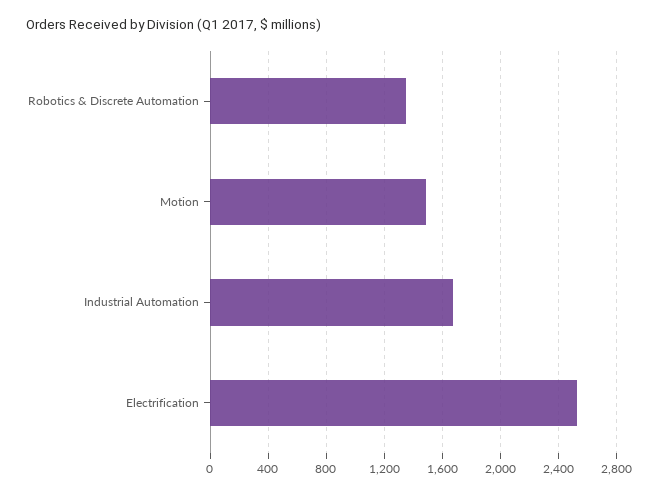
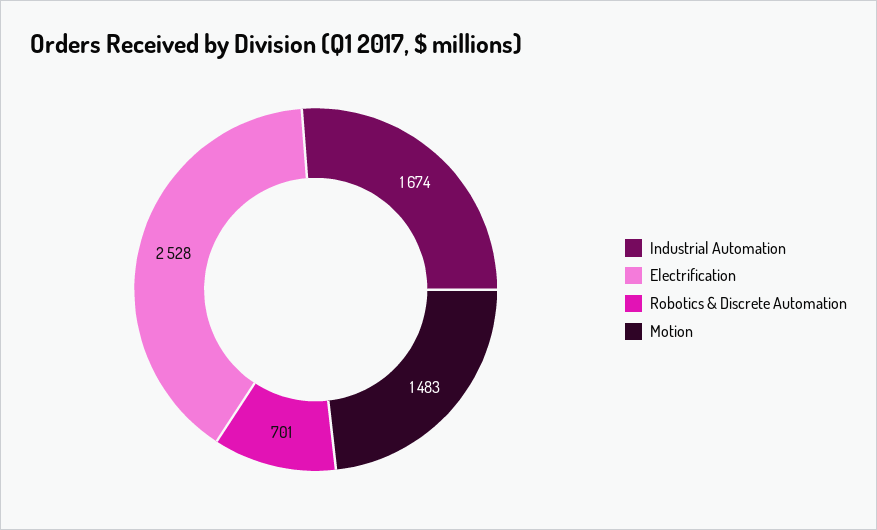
Robotics & Discrete Automation: 1350 -> 701

